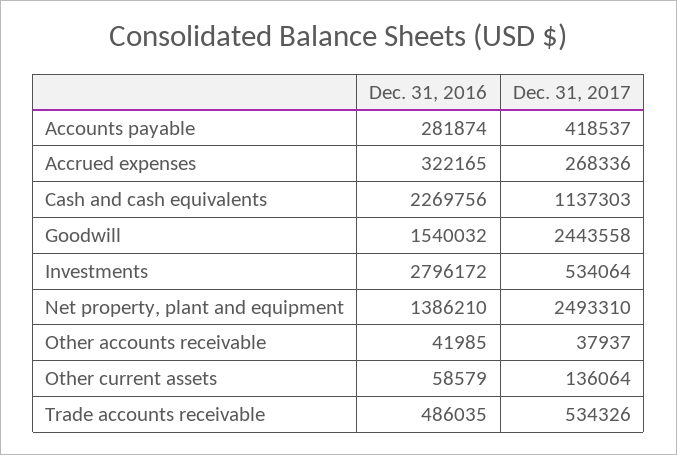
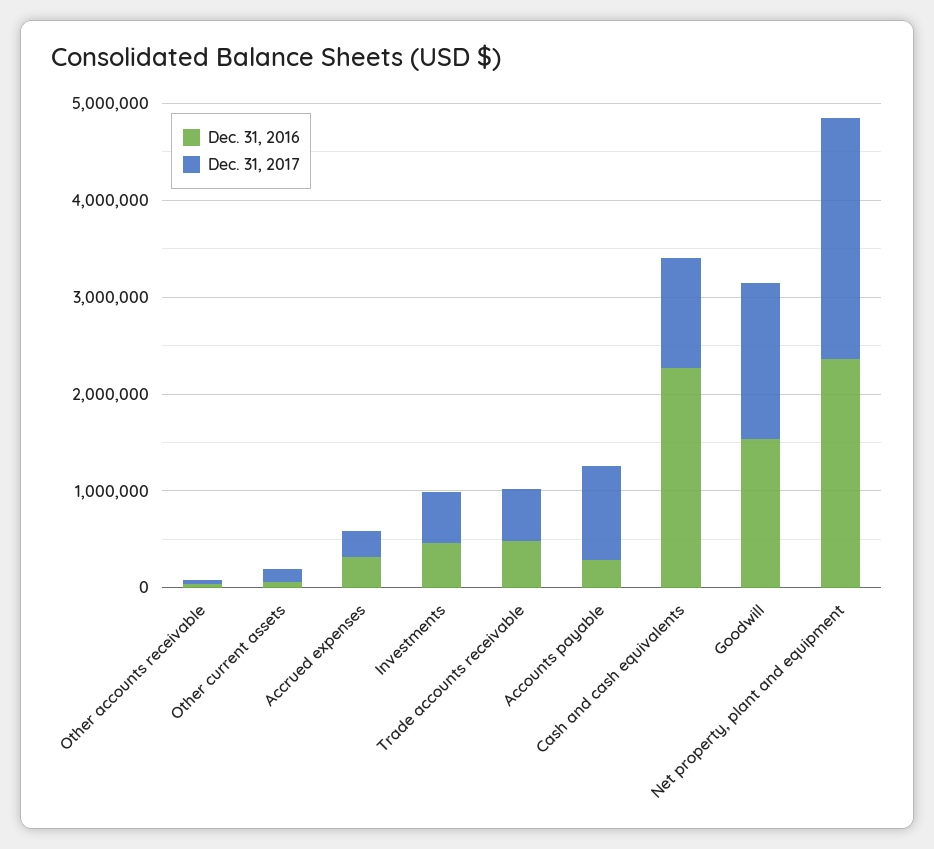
Dec. 31, 2017, Accounts payable: 418537 -> 1000000
Dec. 31, 2017, Goodwill: 2443558 -> 1600000
Dec. 31, 2016, Investments: 2796172 -> 400000
Dec. 31, 2016, Net property, plant and equipment: 1386210 -> 2400000

